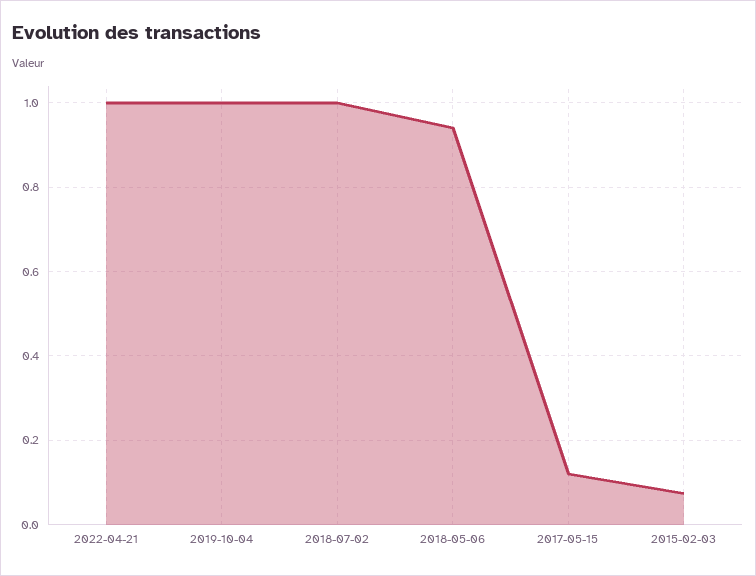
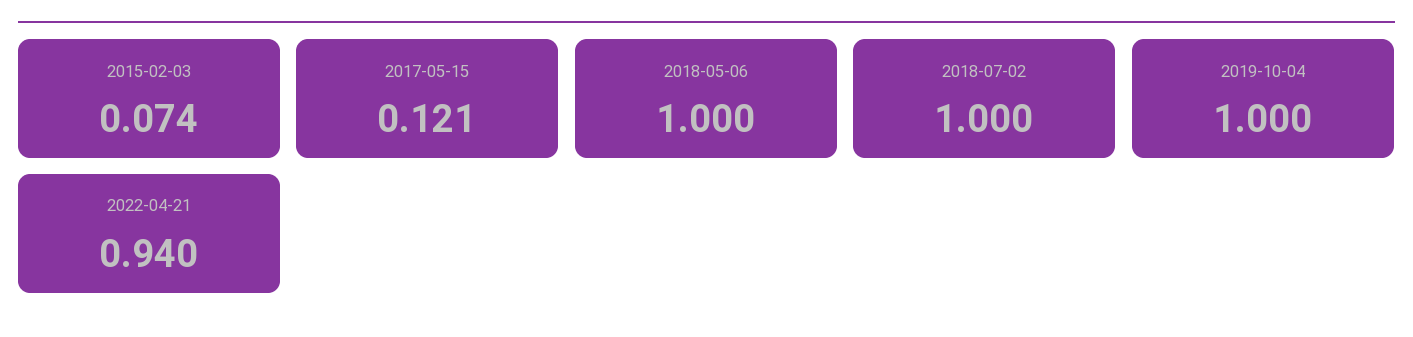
2022-04-21: 1 -> 0.94
2018-05-06: 0.94 -> 1

